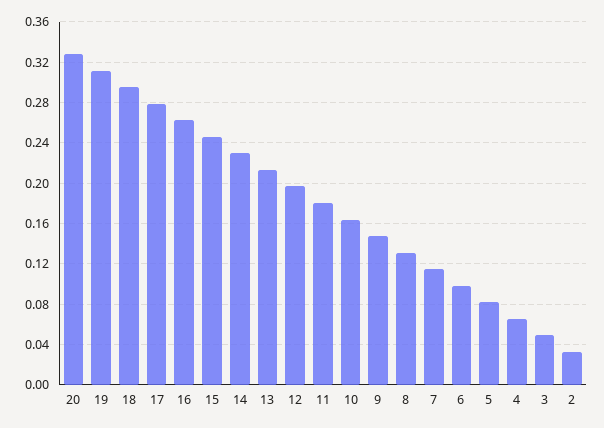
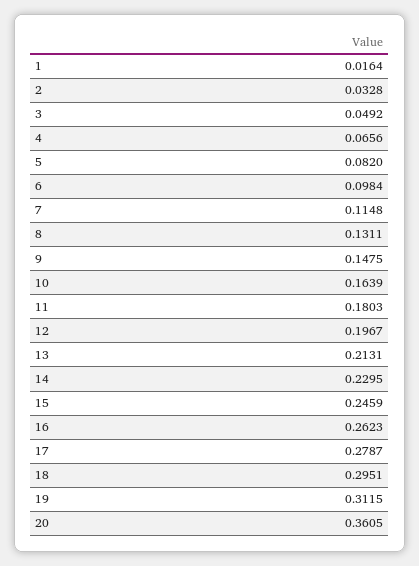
20: 0.33 -> 0.3605
1: none -> 0.0164

